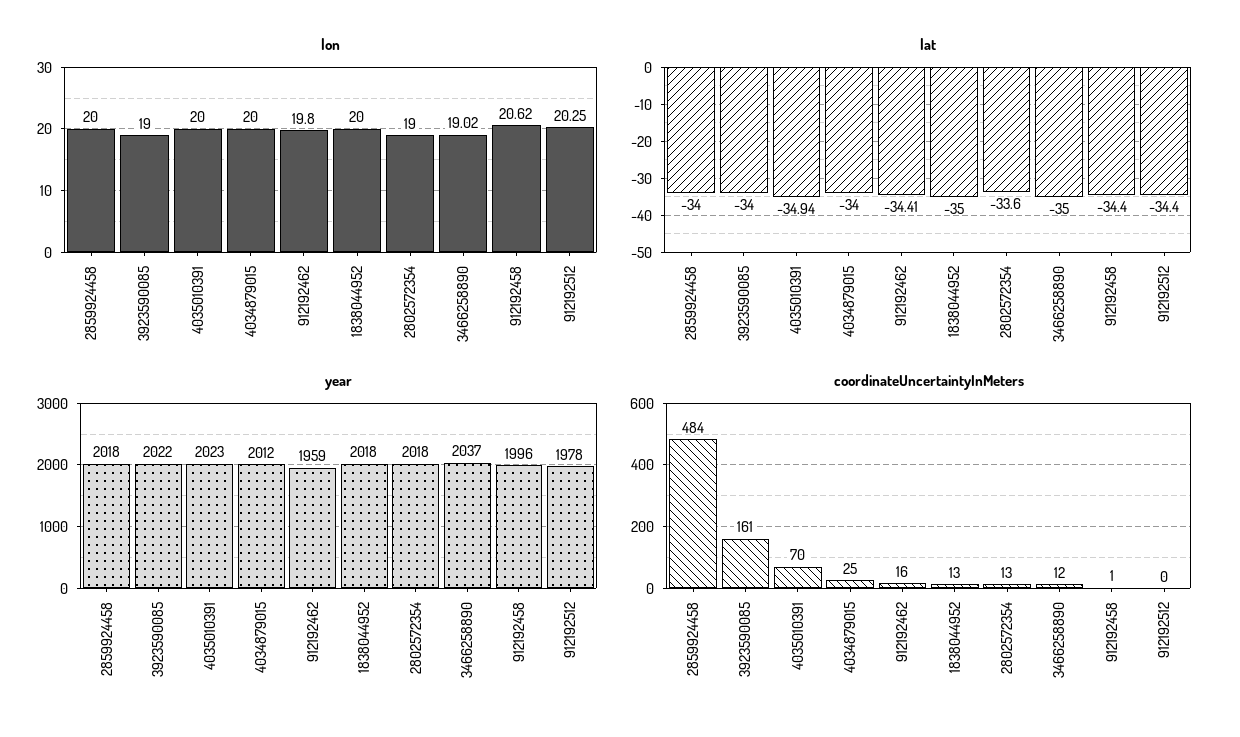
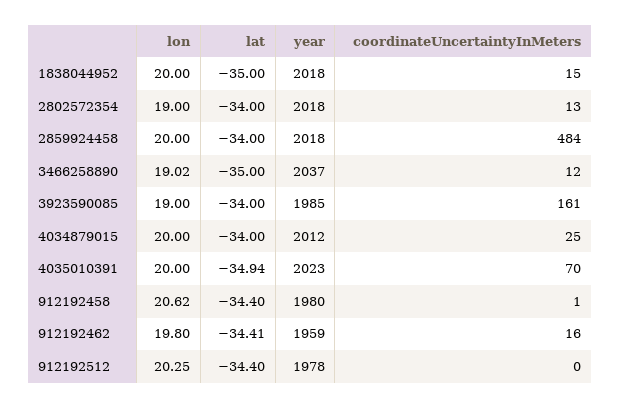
lat, 2802572354: -33.6 -> -34
year, 3923590085: 2022 -> 1985
year, 912192458: 1996 -> 1980
coordinateUncertaintyInMeters, 1838044952: 13 -> 15

